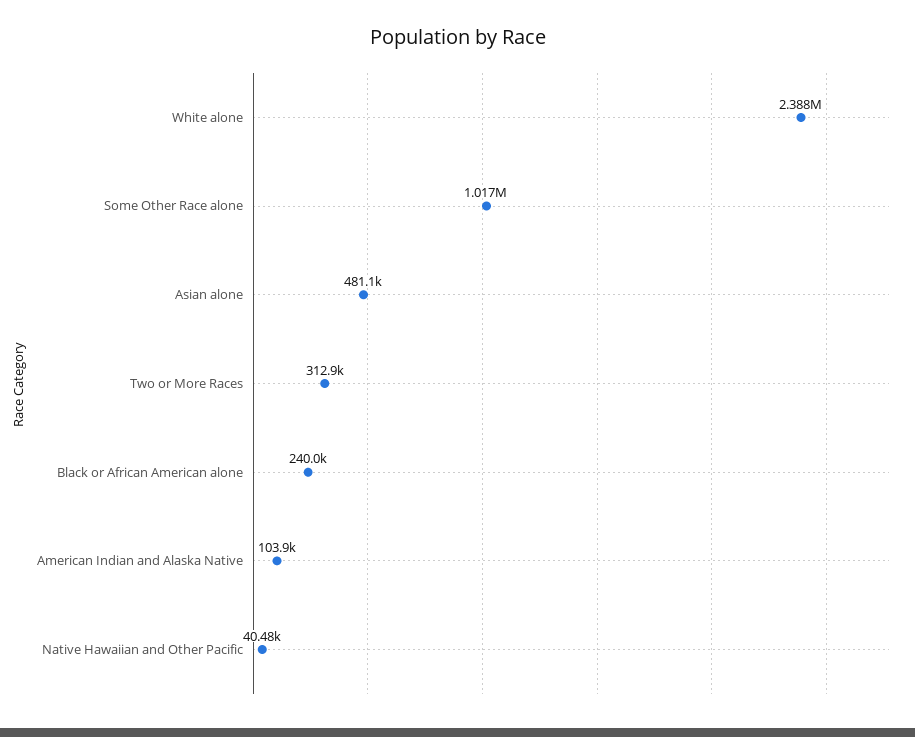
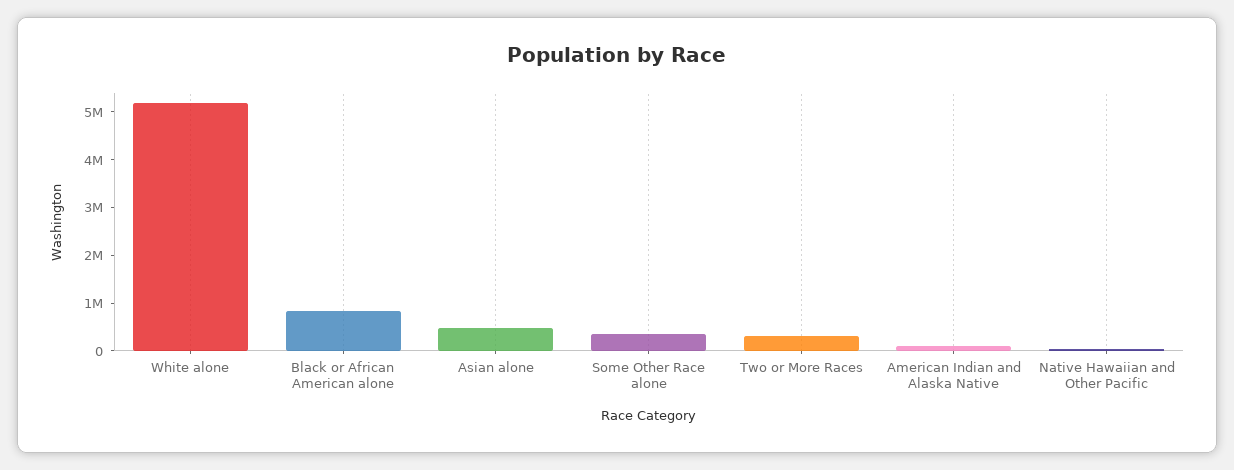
White alone: 2388000 -> 5200000
Some Other Race alone: 1017000 -> 400000
Black or African American alone: 240000 -> 800000

